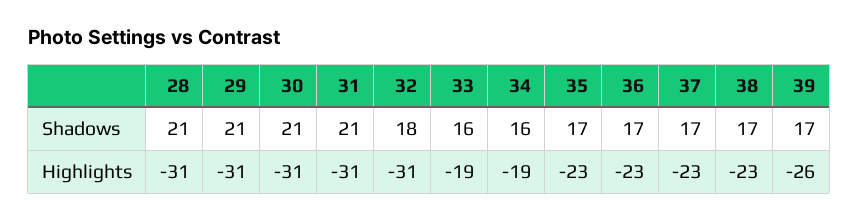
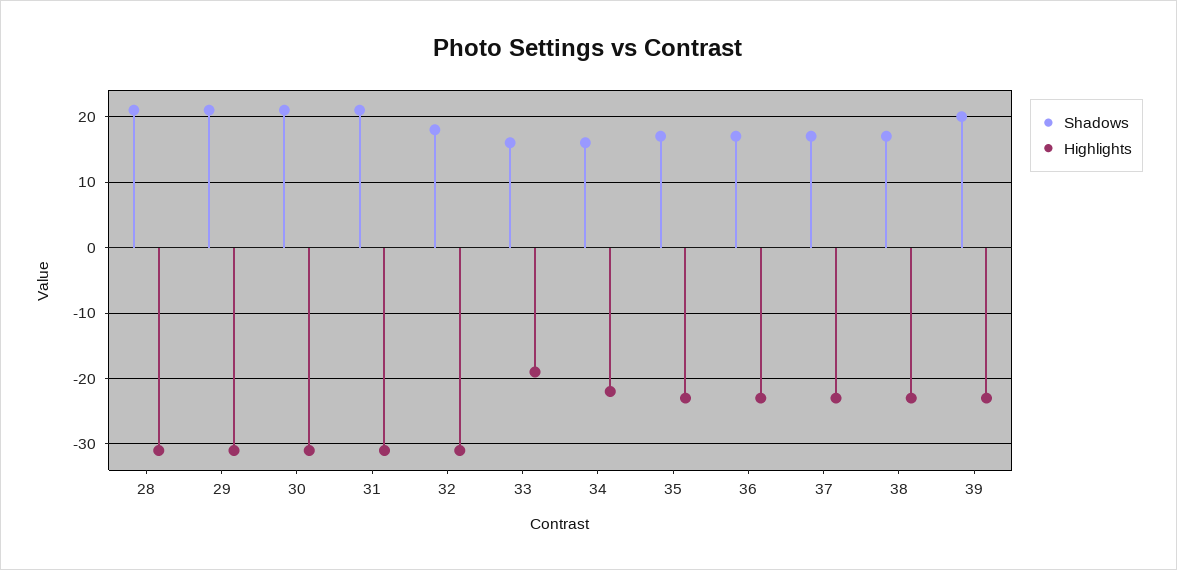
Shadows, 39: 17 -> 20
Highlights, 34: -19 -> -22
Highlights, 39: -26 -> -23

